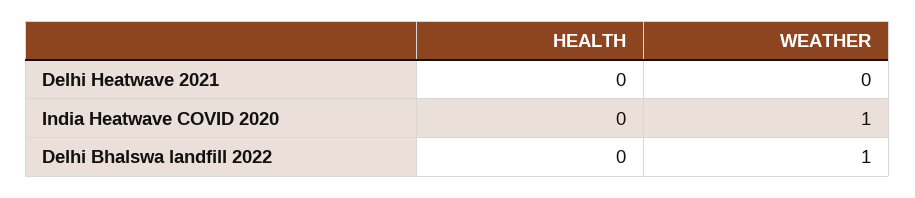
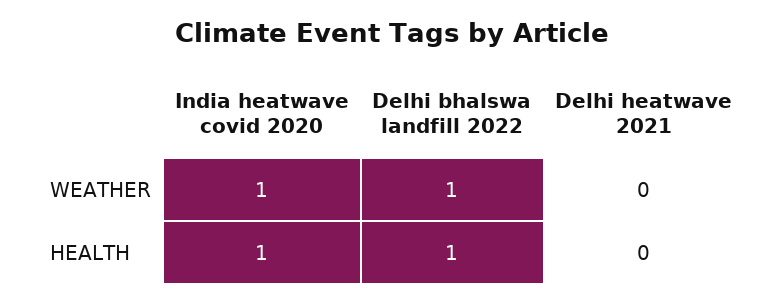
HEALTH, India Heatwave COVID 2020: 0 -> 1
HEALTH, Delhi Bhalswa landfill 2022: 0 -> 1

